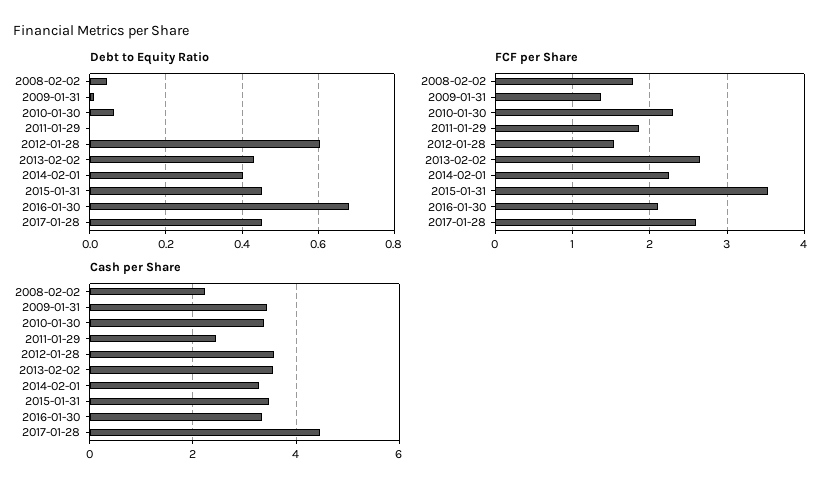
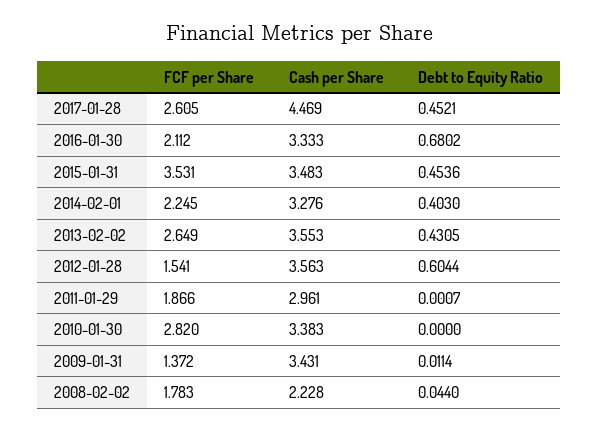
Debt to Equity Ratio, 2010-01-30: 0.06 -> 0
FCF per Share, 2010-01-30: 2.3 -> 2.82
Cash per Share, 2011-01-29: 2.4 -> 2.961

